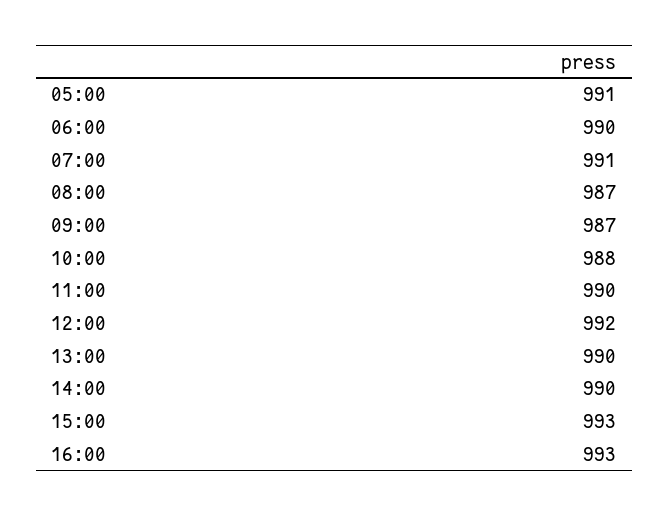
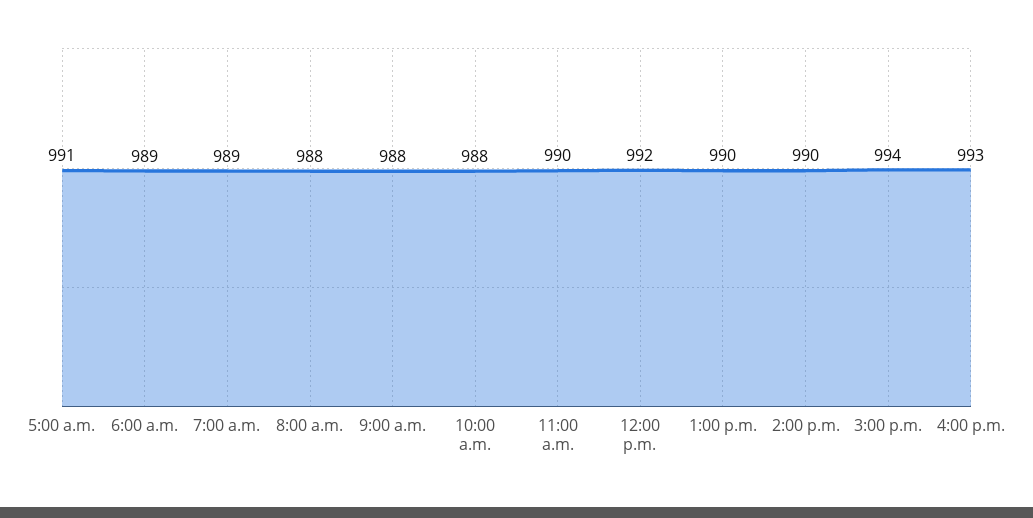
06:00: 990 -> 989
07:00: 991 -> 989
08:00: 987 -> 988
09:00: 987 -> 988
15:00: 993 -> 994

